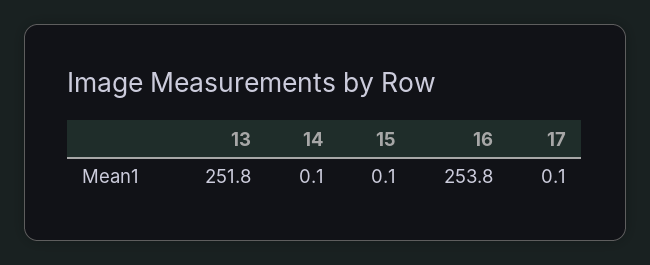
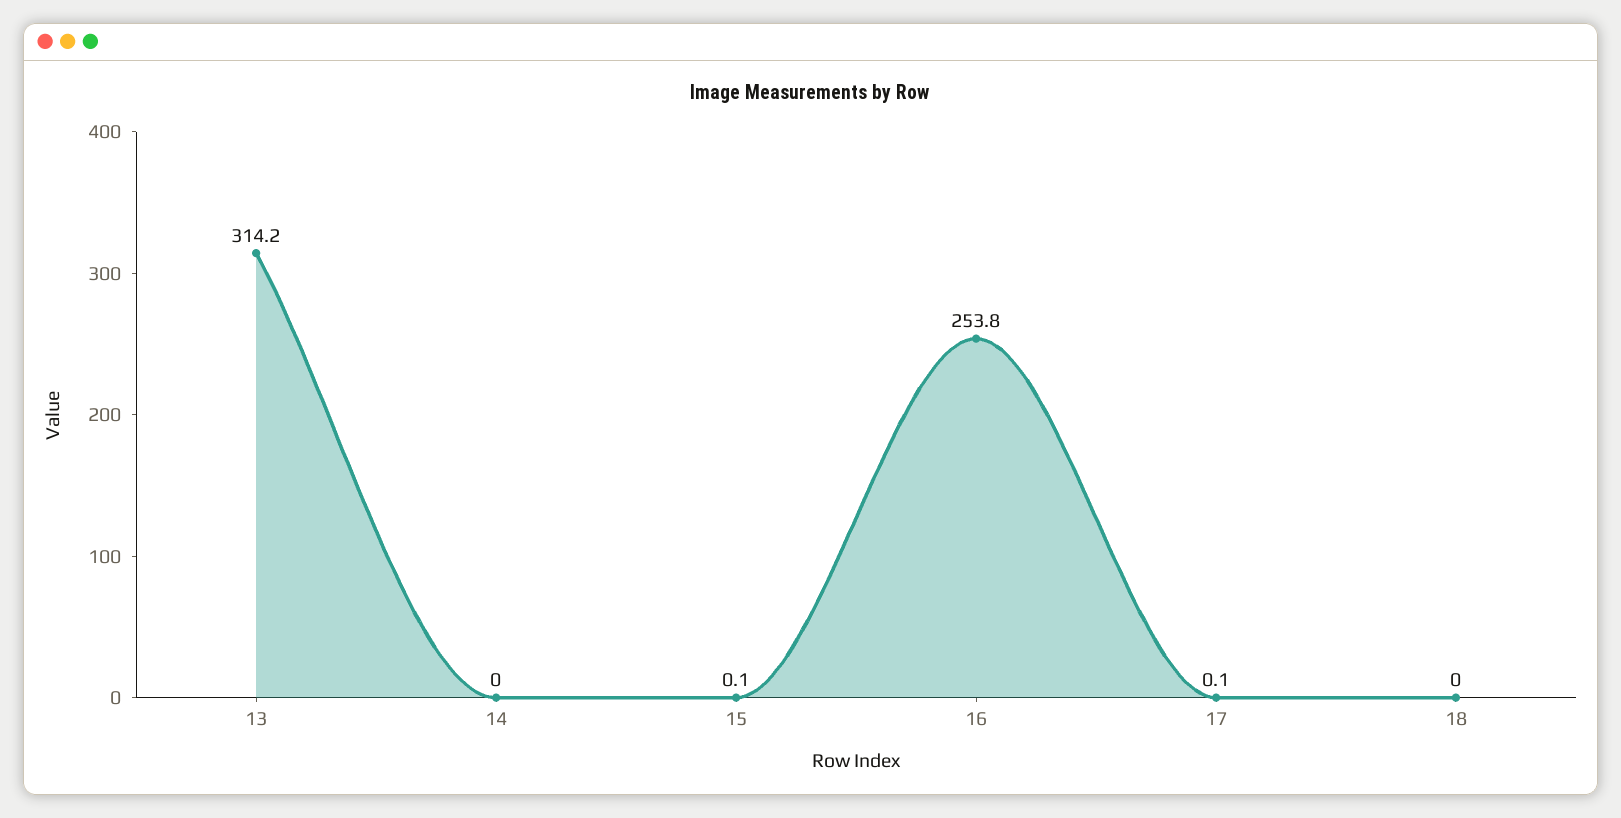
13: 251.8 -> 314.2
14: 0.1 -> 0
18: none -> 0

